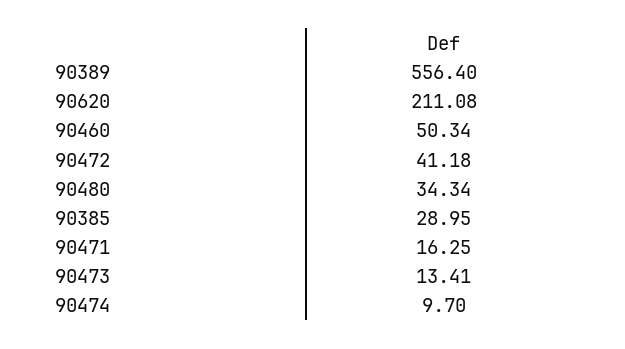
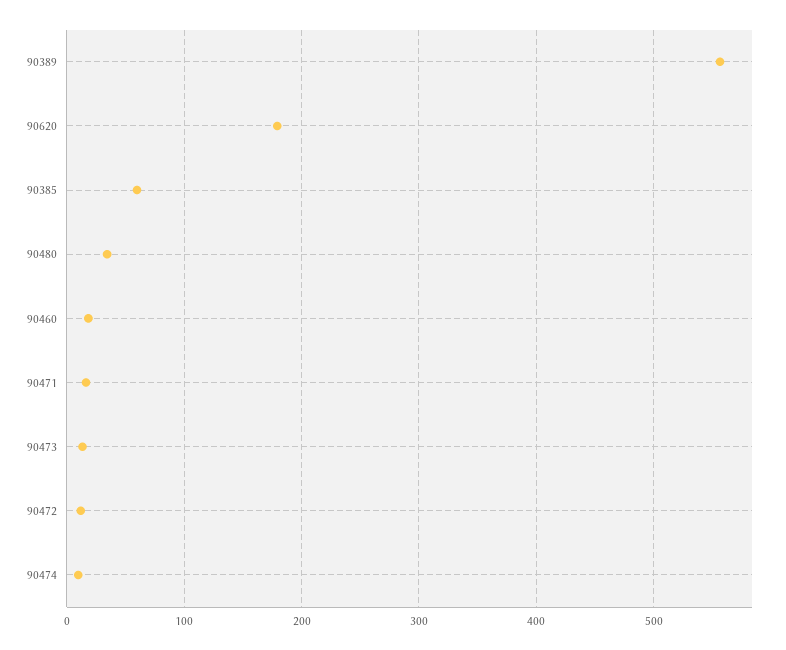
90620: 211.08 -> 180
90460: 50.34 -> 20
90472: 41.18 -> 10
90385: 28.95 -> 60

